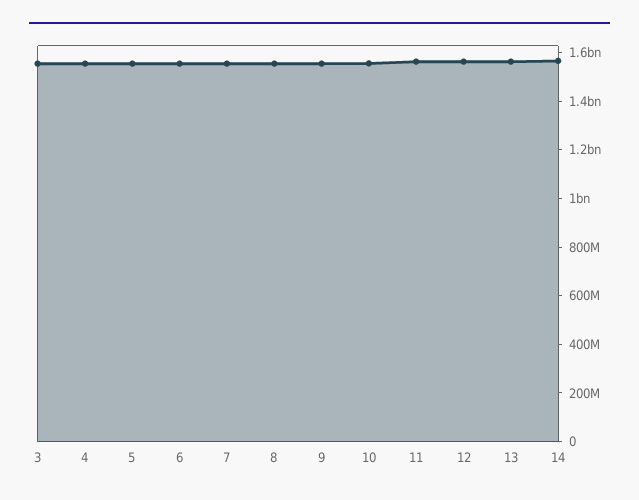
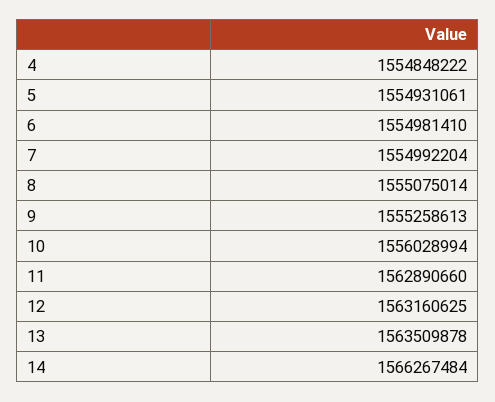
3: 1550000000 -> none

